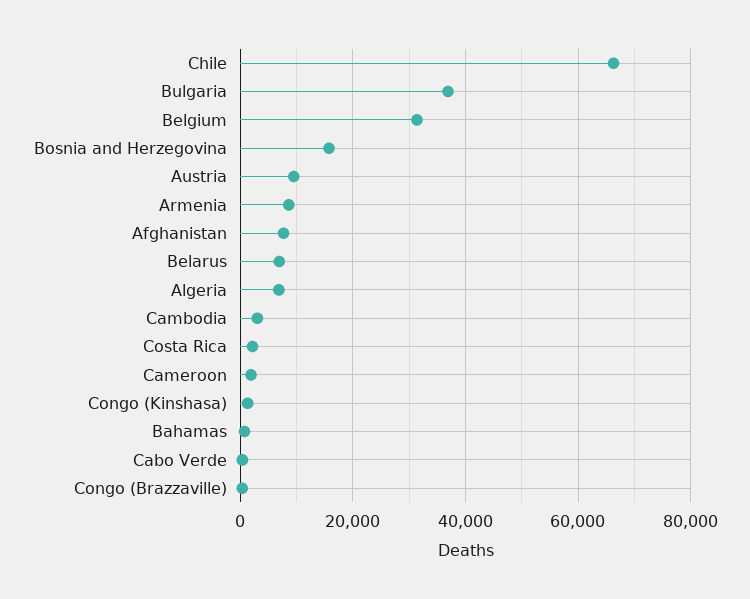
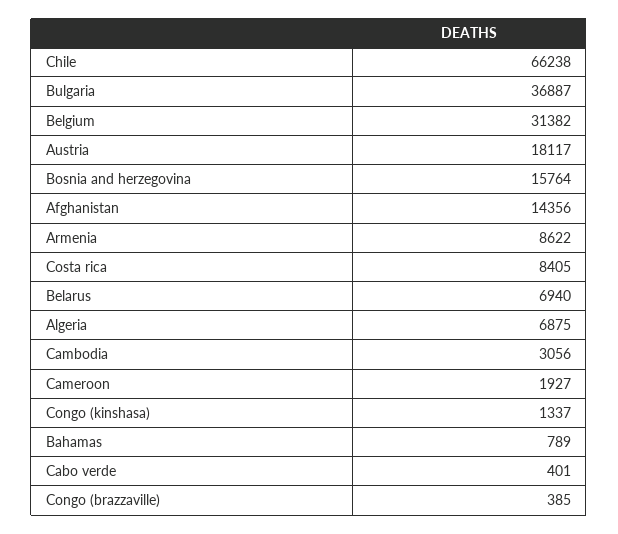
Austria: 10000 -> 18117
Afghanistan: 8000 -> 14356
Costa Rica: 2000 -> 8405

